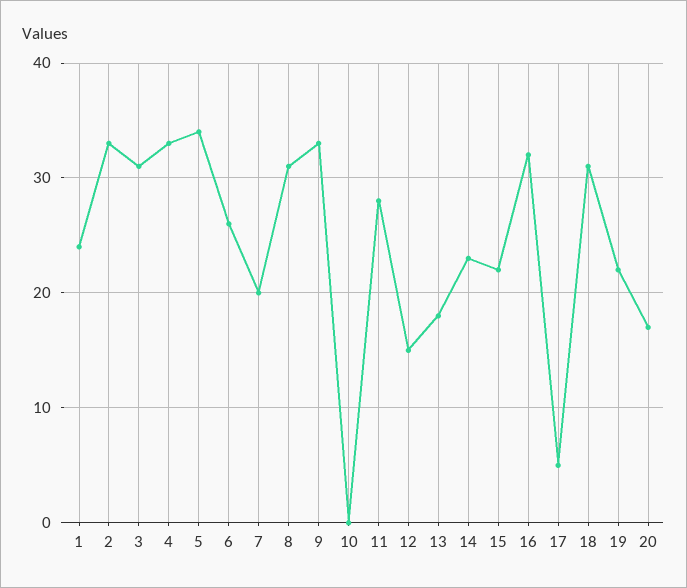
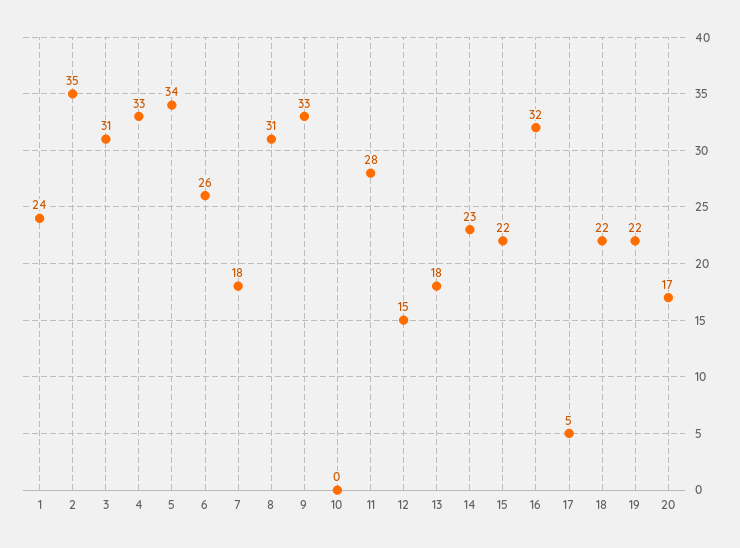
2: 33 -> 35
7: 20 -> 18
18: 31 -> 22

